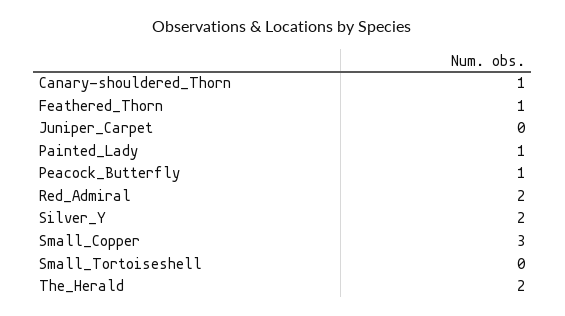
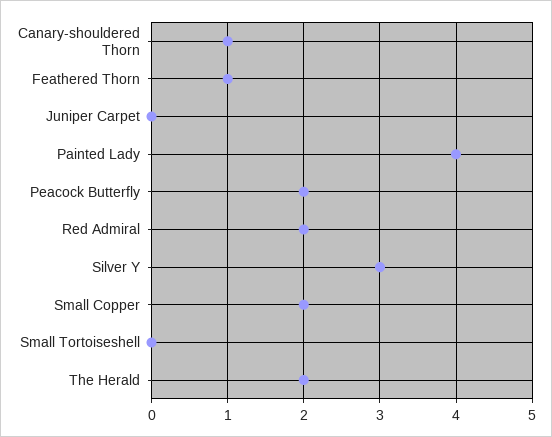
Painted_Lady: 1 -> 4
Peacock_Butterfly: 1 -> 2
Silver_Y: 2 -> 3
Small_Copper: 3 -> 2

